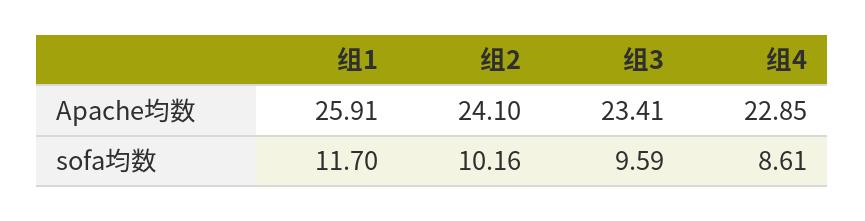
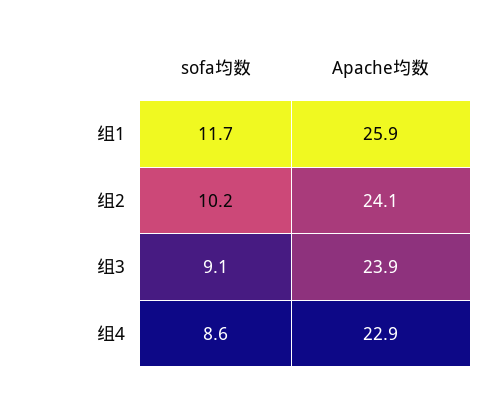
组3, Apache均数: 23.41 -> 23.9
组3, sofa均数: 9.59 -> 9.1

